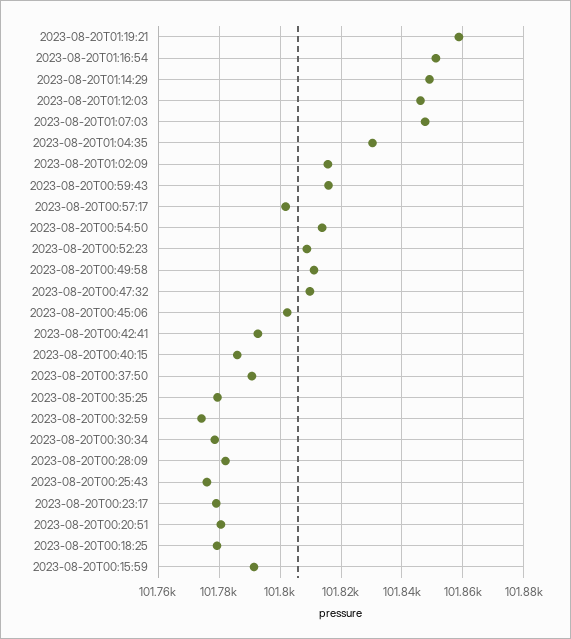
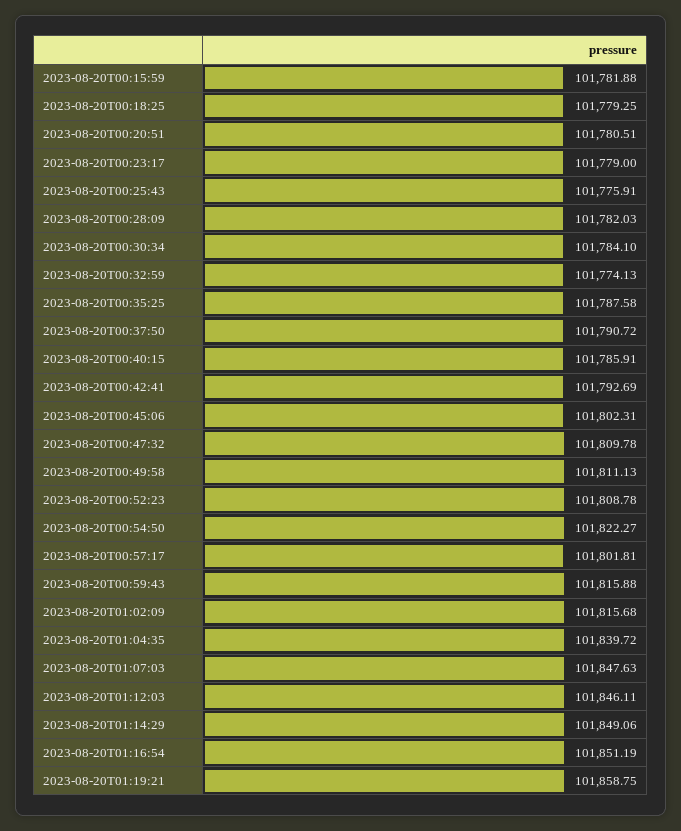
2023-08-20T01:04:35: 101830 -> 101839.72
2023-08-20T00:54:50: 101814 -> 101822.27
2023-08-20T00:35:25: 101780 -> 101787.58
2023-08-20T00:30:34: 101778 -> 101784.1
2023-08-20T00:15:59: 101792 -> 101781.88

